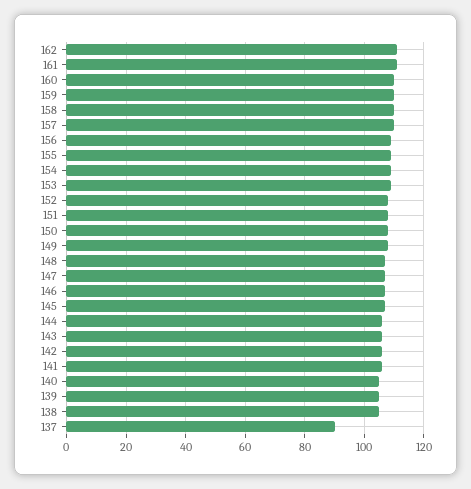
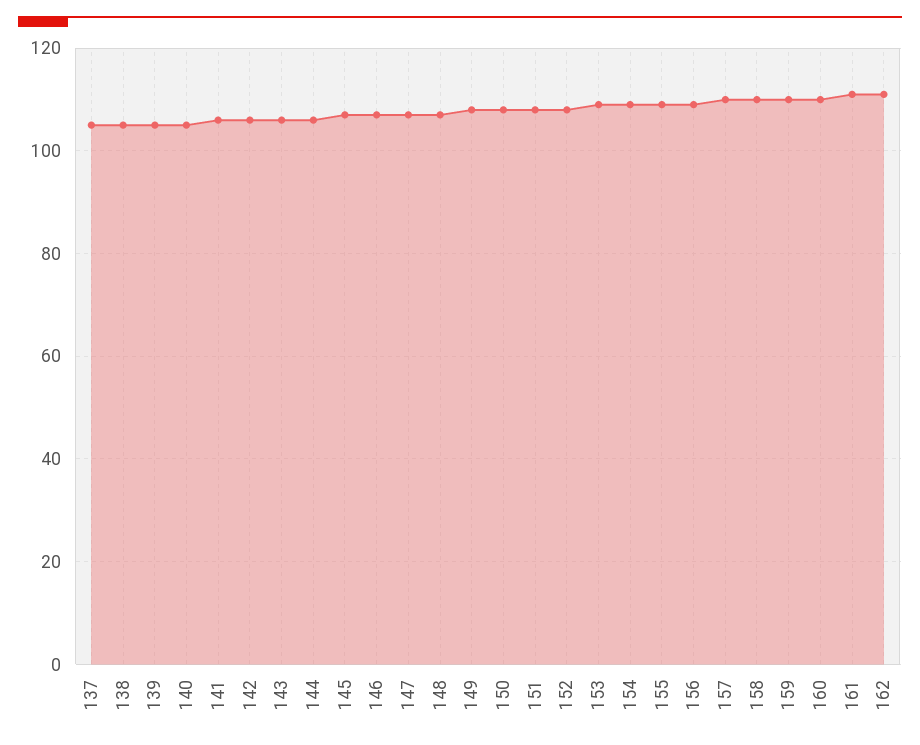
137: 90 -> 105

